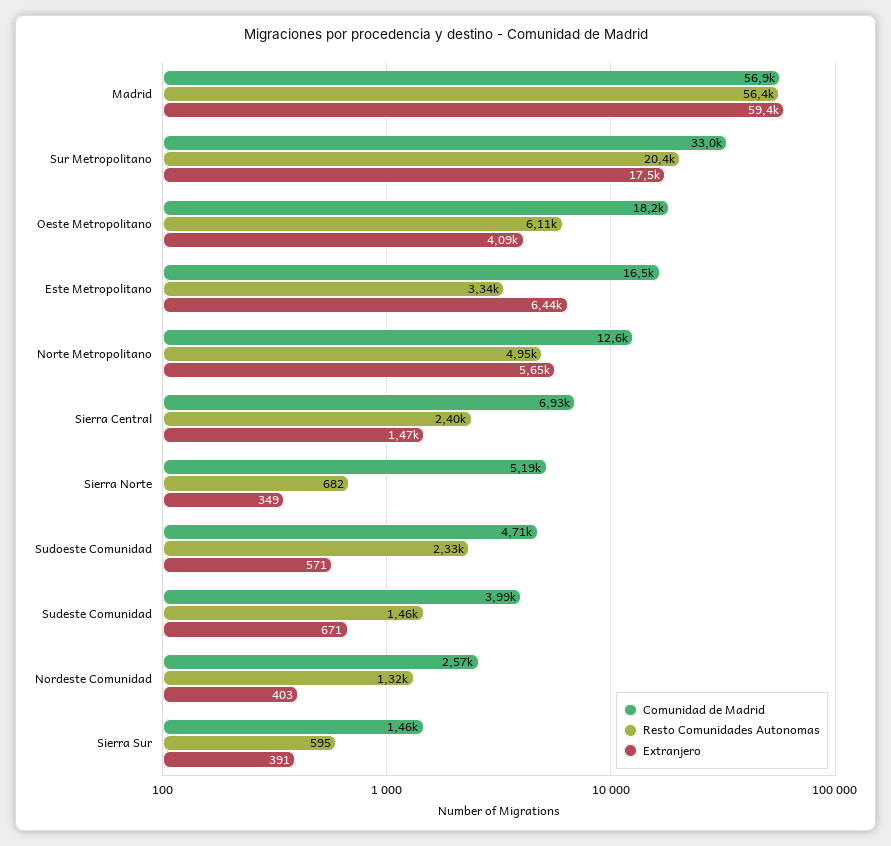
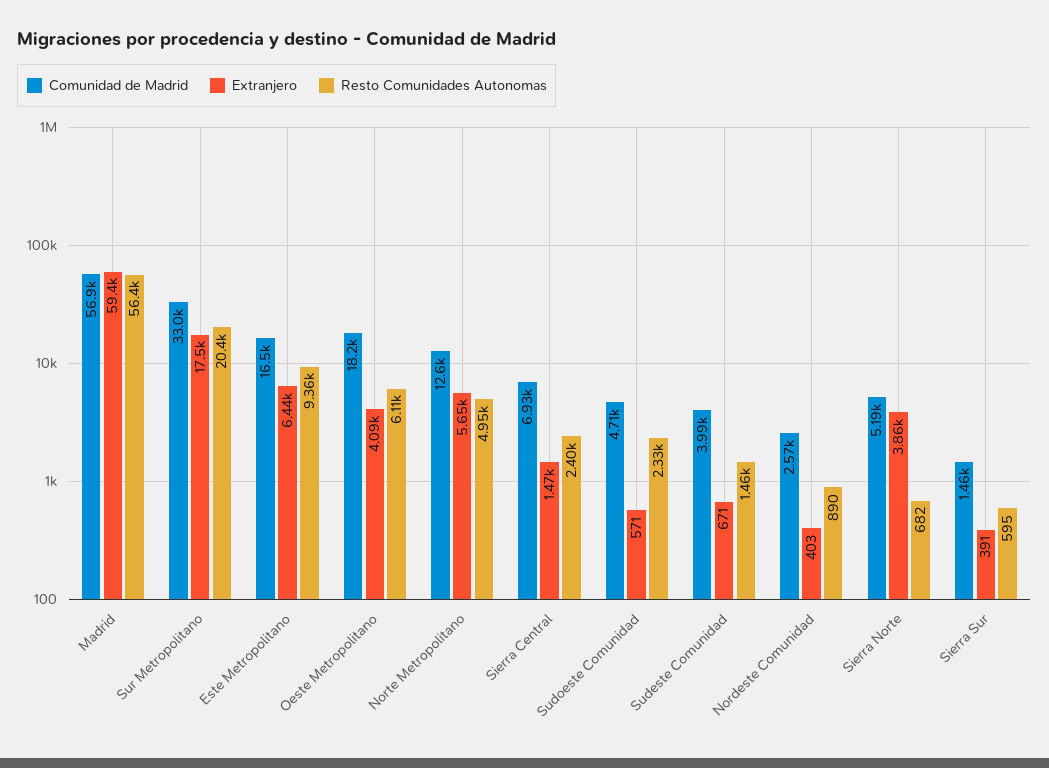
Resto Comunidades Autonomas, Este Metropolitano: 3340 -> 9360
Extranjero, Sierra Norte: 349 -> 3860
Resto Comunidades Autonomas, Nordeste Comunidad: 1320 -> 890

